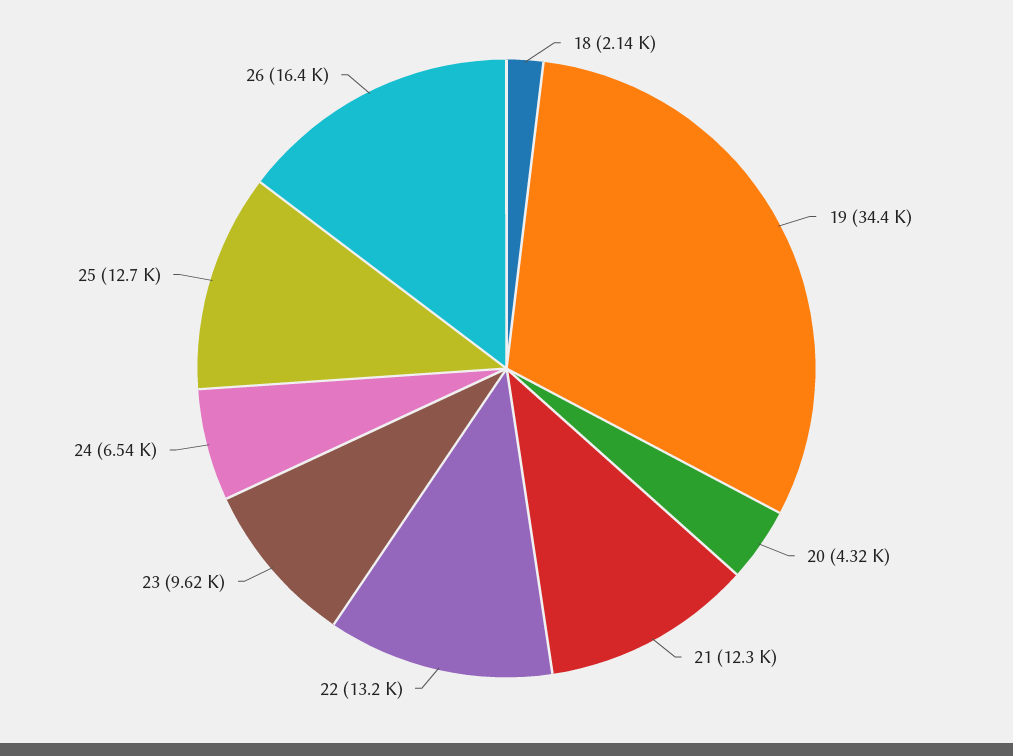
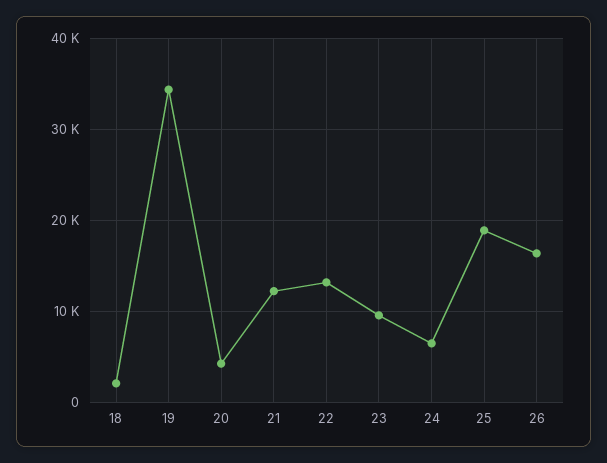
25: 12700 -> 19000

